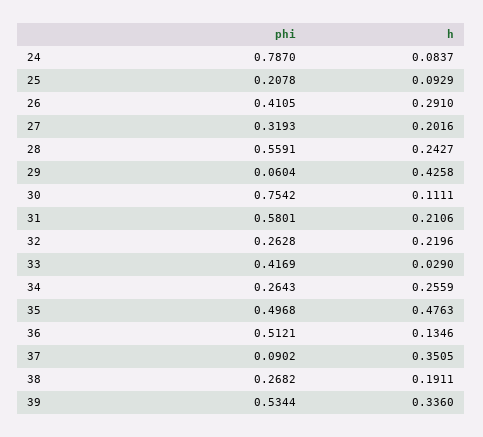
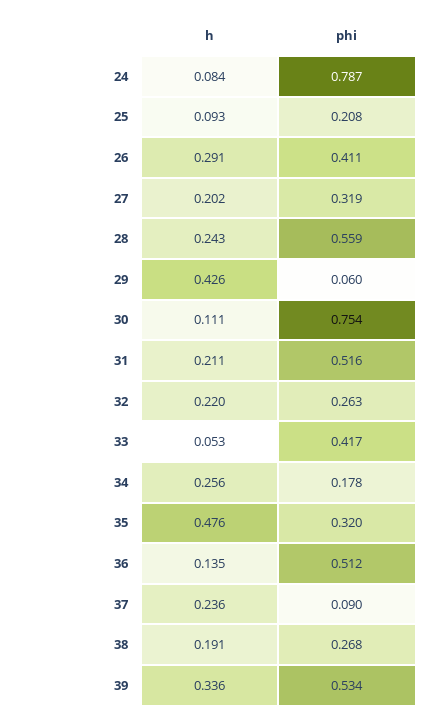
phi, 31: 0.5801 -> 0.516
h, 33: 0.029 -> 0.053
phi, 34: 0.2643 -> 0.178
phi, 35: 0.4968 -> 0.32
h, 37: 0.3505 -> 0.236

